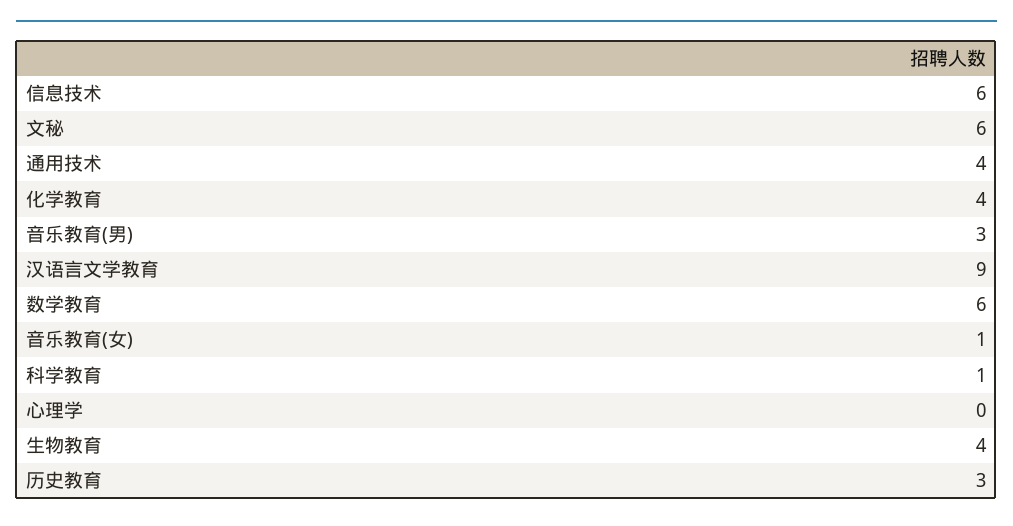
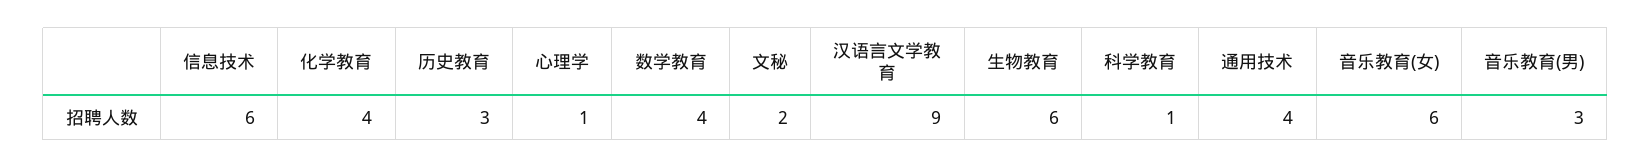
文秘: 6 -> 2
数学教育: 6 -> 4
音乐教育(女): 1 -> 6
心理学: 0 -> 1
生物教育: 4 -> 6

